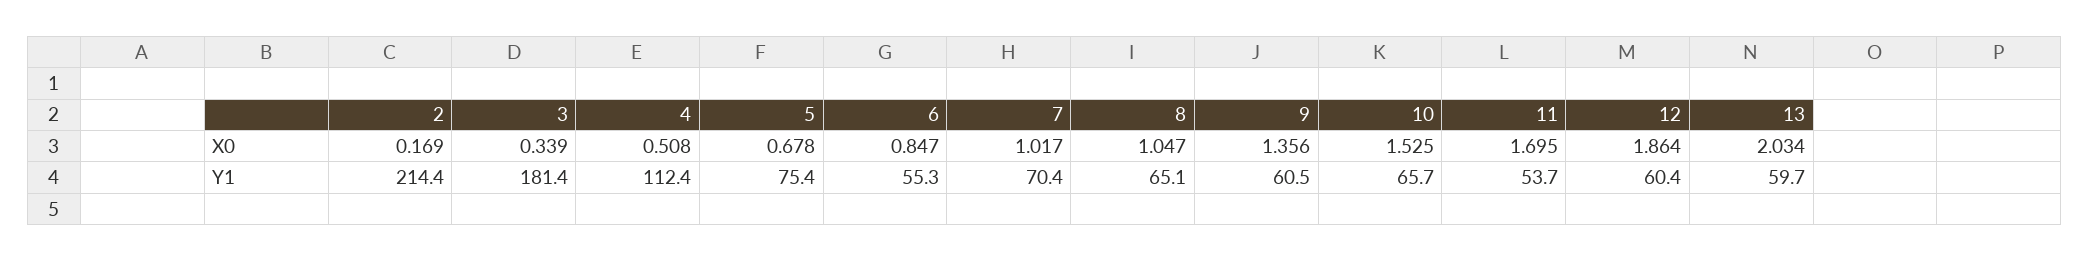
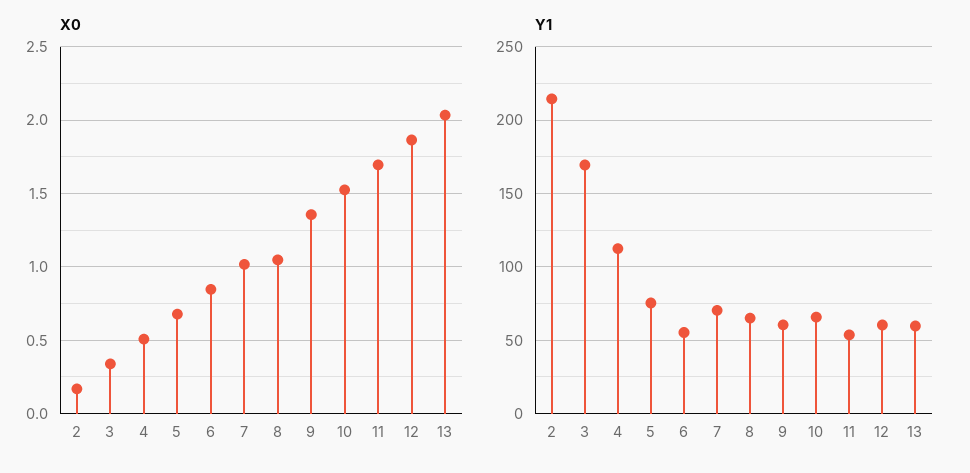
Y1, 3: 181.4 -> 170

